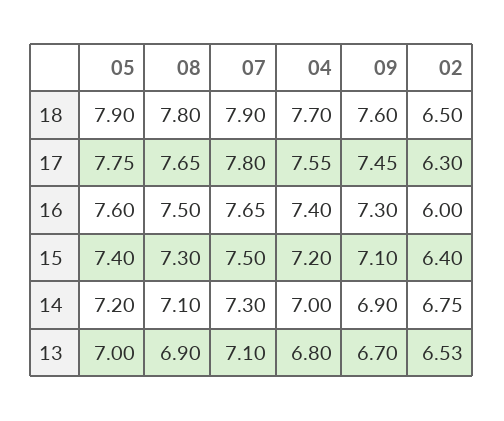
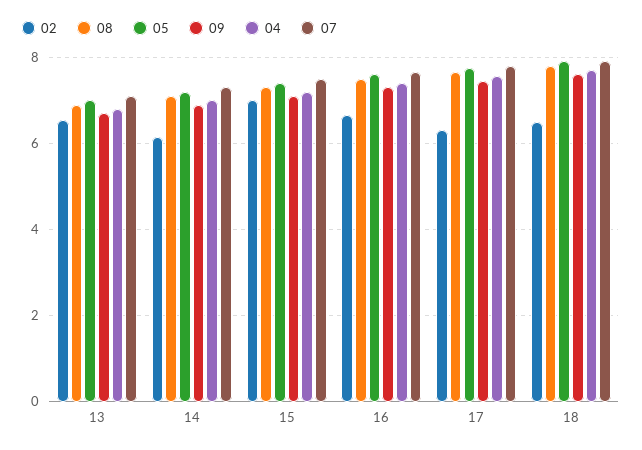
02, 16: 6 -> 6.6
02, 15: 6.4 -> 7
02, 14: 6.75 -> 6.2

